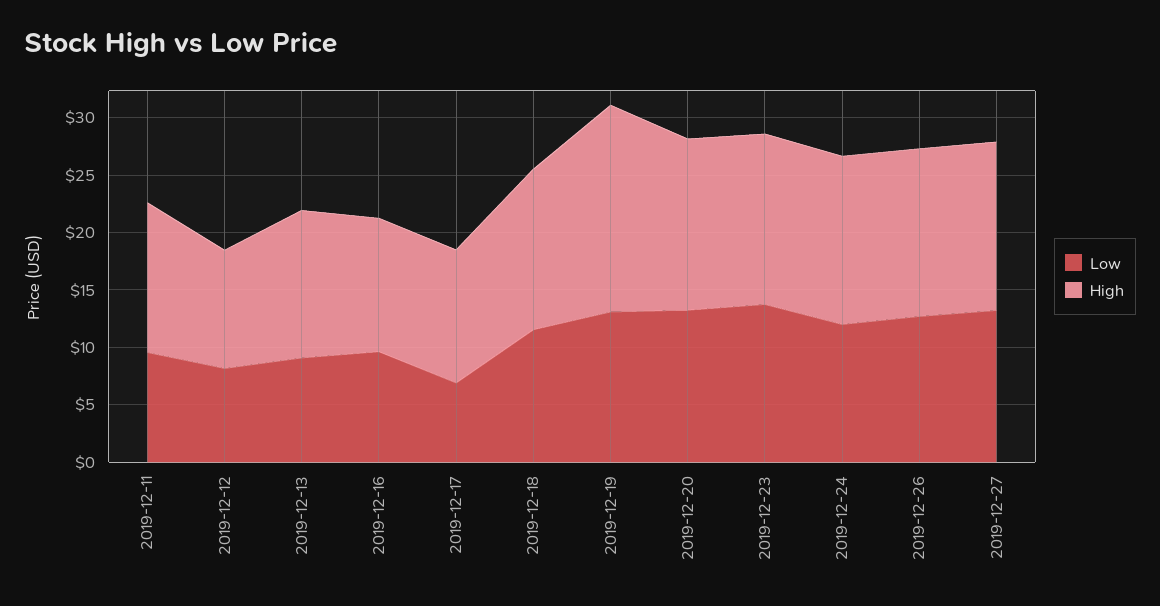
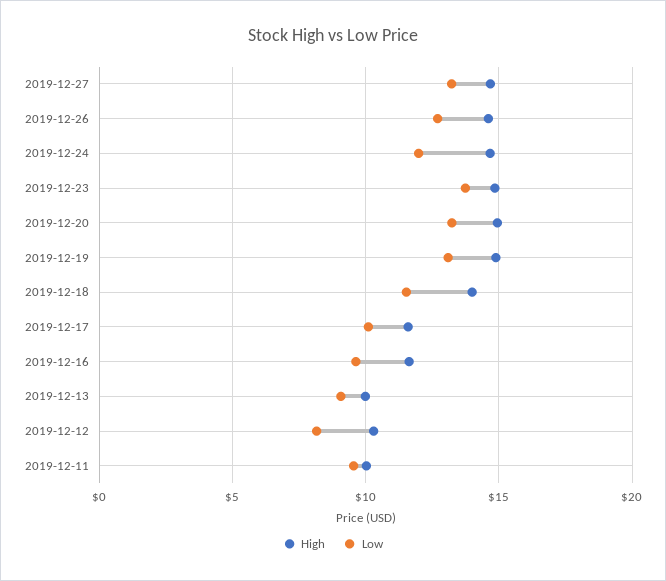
High, 2019-12-11: 13 -> 10
High, 2019-12-13: 13 -> 10
Low, 2019-12-17: 7 -> 10
High, 2019-12-19: 18 -> 15

